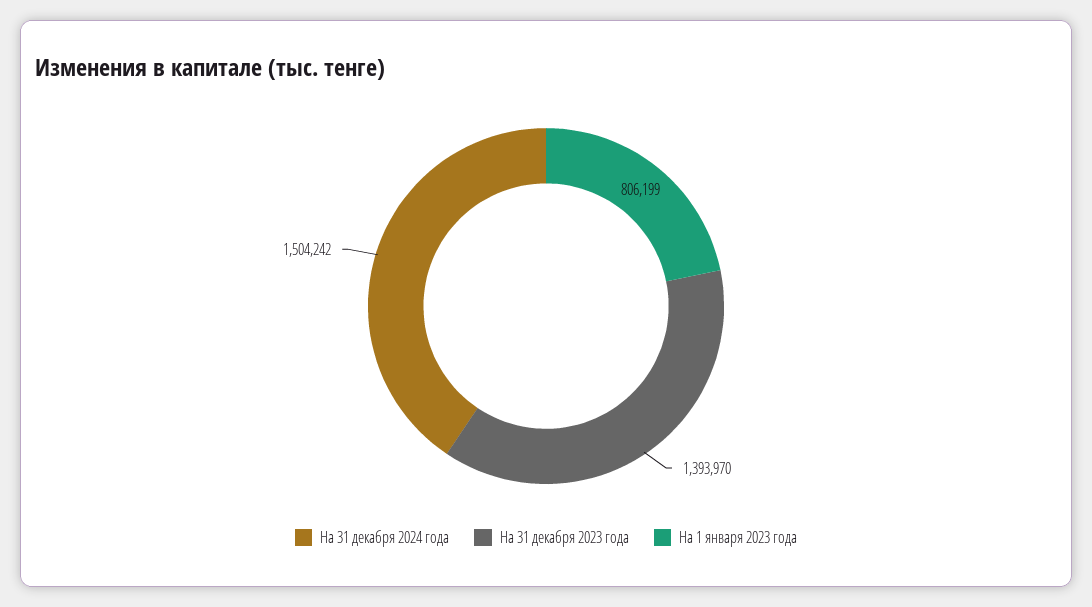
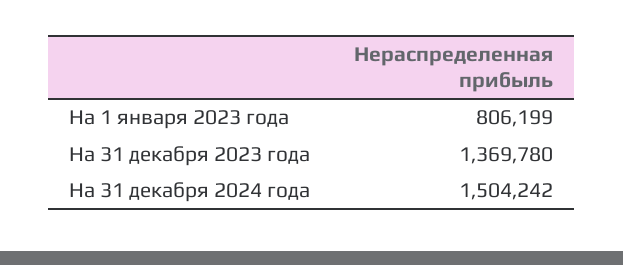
На 31 декабря 2023 года: 1393970 -> 1369780

